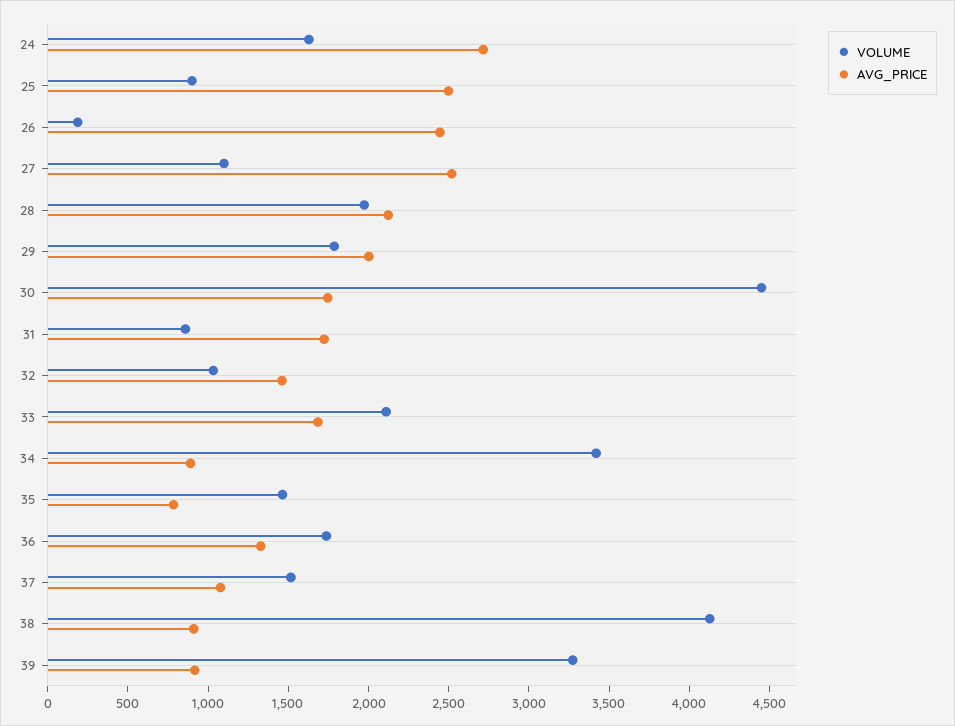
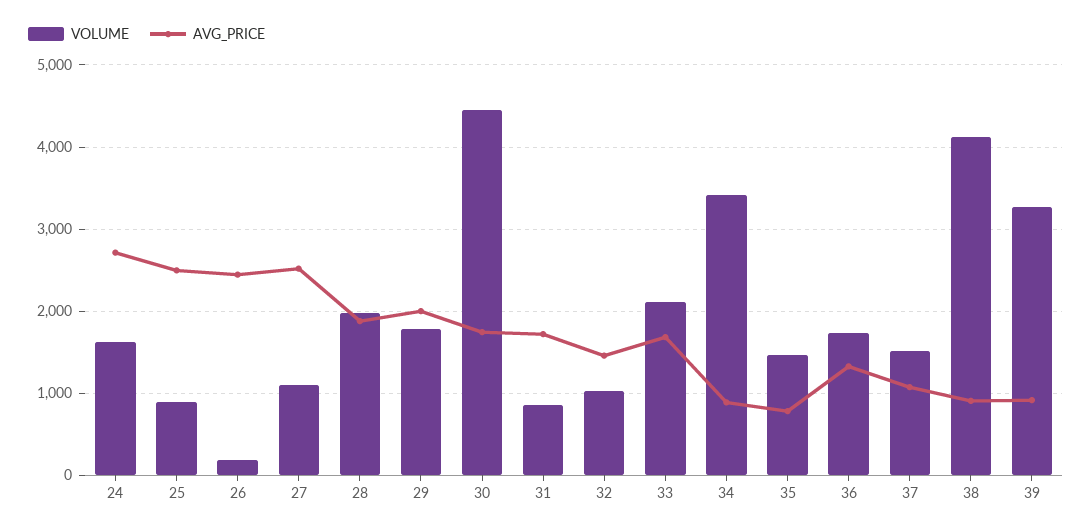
AVG_PRICE, 28: 2100 -> 1900

